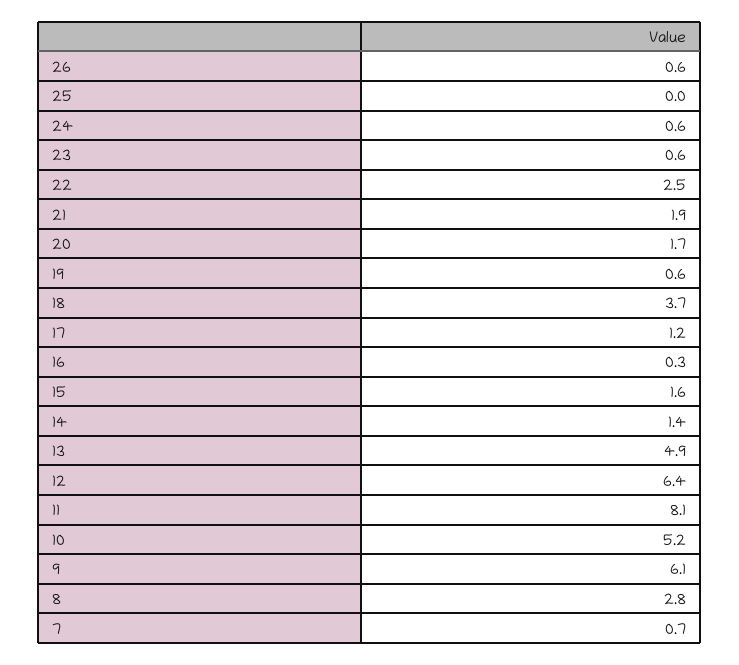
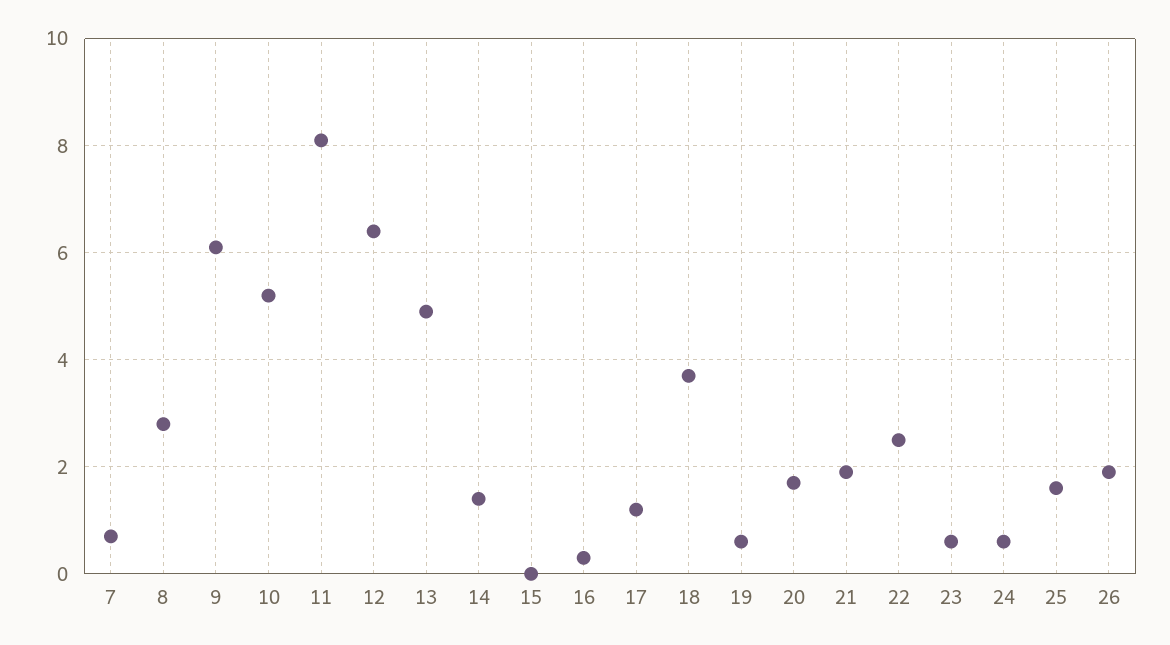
26: 0.6 -> 2
25: 0 -> 1.5
15: 1.6 -> 0

